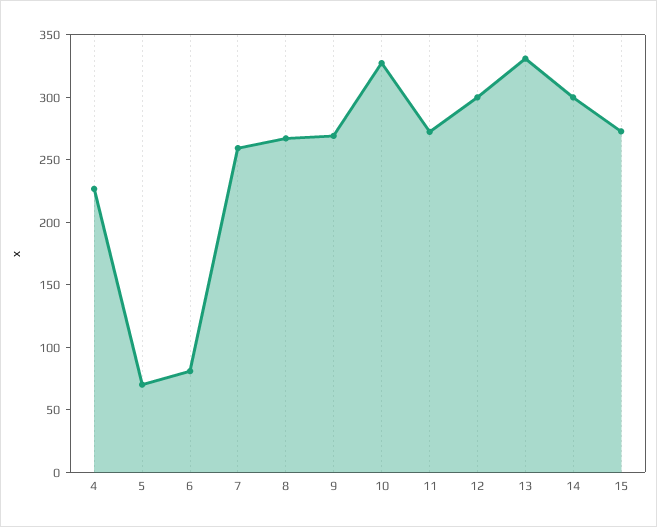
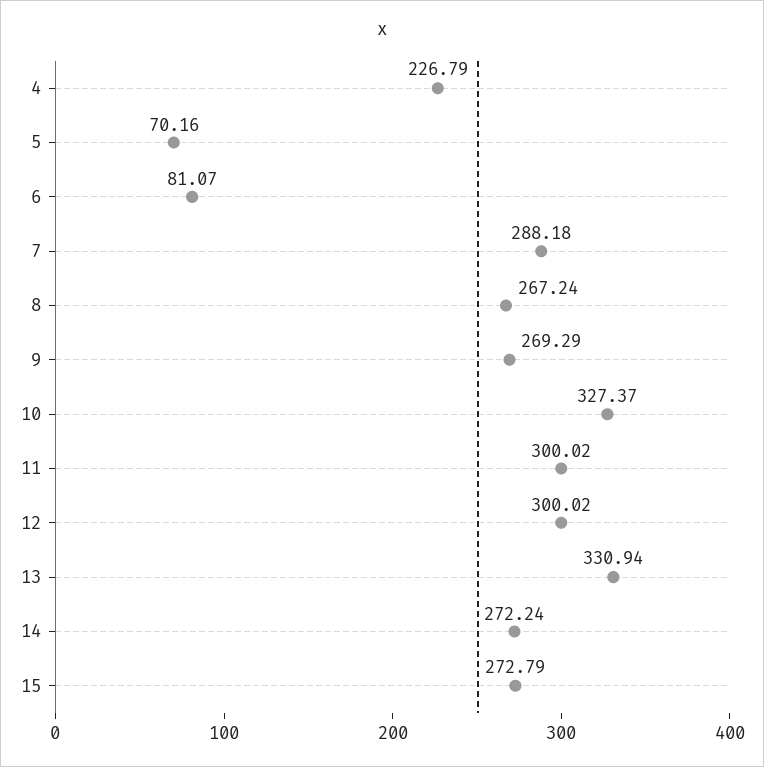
7: 260 -> 288.18
11: 270 -> 300.02
14: 300 -> 272.24

